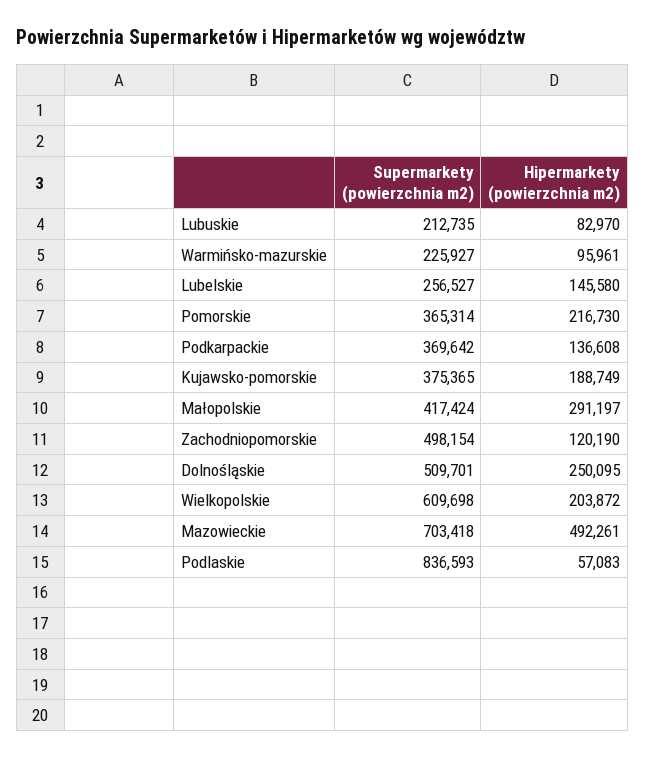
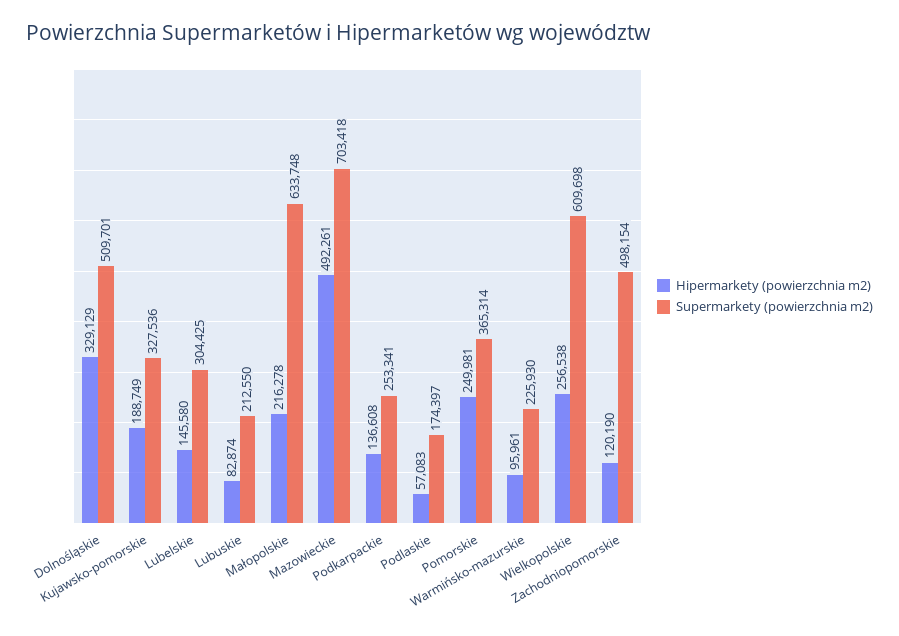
Supermarkety (powierzchnia m2), Lubuskie: 212735 -> 212550
Hipermarkety (powierzchnia m2), Lubuskie: 82970 -> 82874
Supermarkety (powierzchnia m2), Warmińsko-mazurskie: 225927 -> 225930
Supermarkety (powierzchnia m2), Lubelskie: 256527 -> 304425
Hipermarkety (powierzchnia m2), Pomorskie: 216730 -> 249981
Supermarkety (powierzchnia m2), Podkarpackie: 369642 -> 253341
Supermarkety (powierzchnia m2), Kujawsko-pomorskie: 375365 -> 327536
Supermarkety (powierzchnia m2), Małopolskie: 417424 -> 633748
Hipermarkety (powierzchnia m2), Małopolskie: 291197 -> 216278
Hipermarkety (powierzchnia m2), Dolnośląskie: 250095 -> 329129
Hipermarkety (powierzchnia m2), Wielkopolskie: 203872 -> 256538
Supermarkety (powierzchnia m2), Podlaskie: 836593 -> 174397

